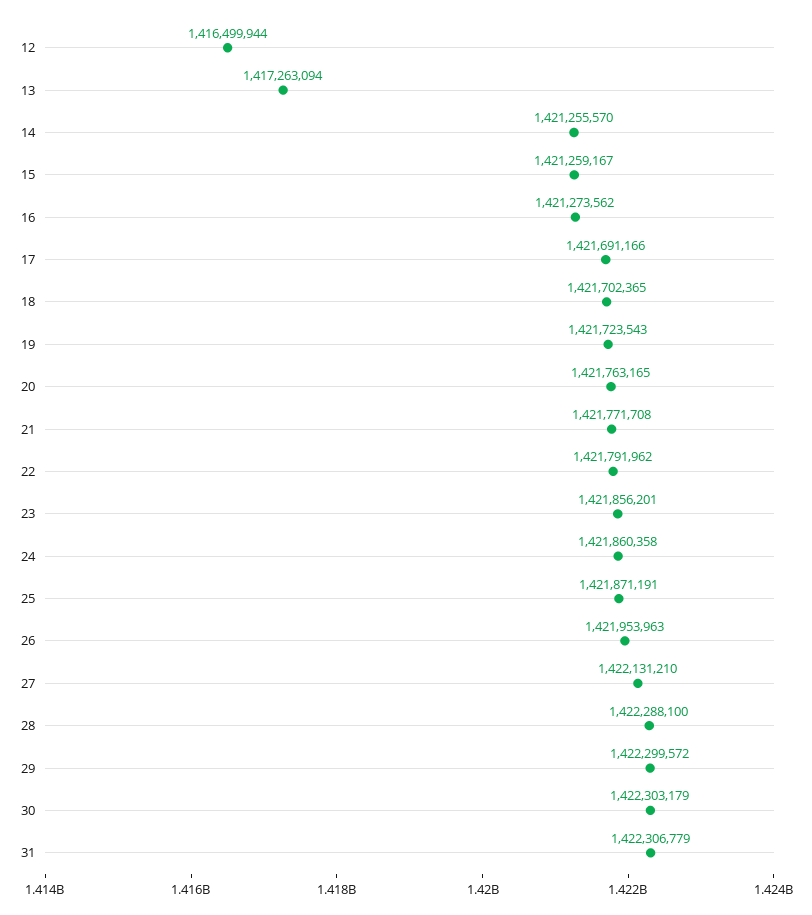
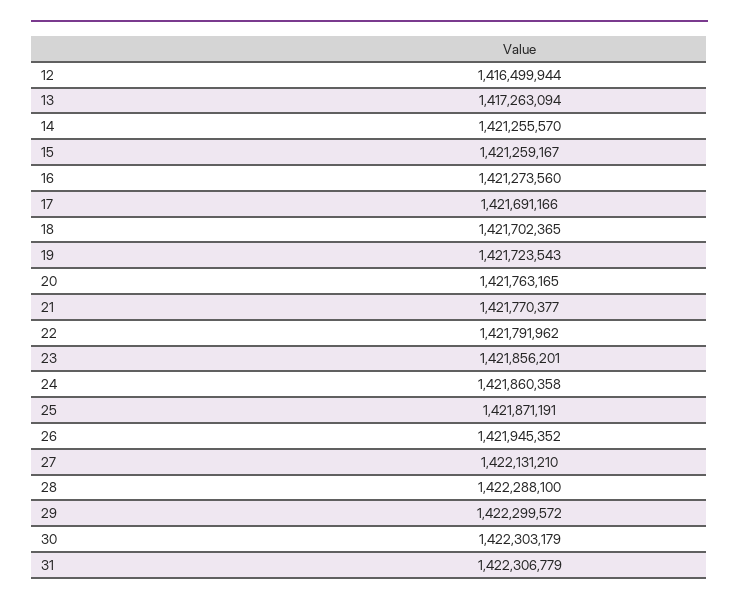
16: 1421273562 -> 1421273560
21: 1421771708 -> 1421770377
26: 1421953963 -> 1421945352

